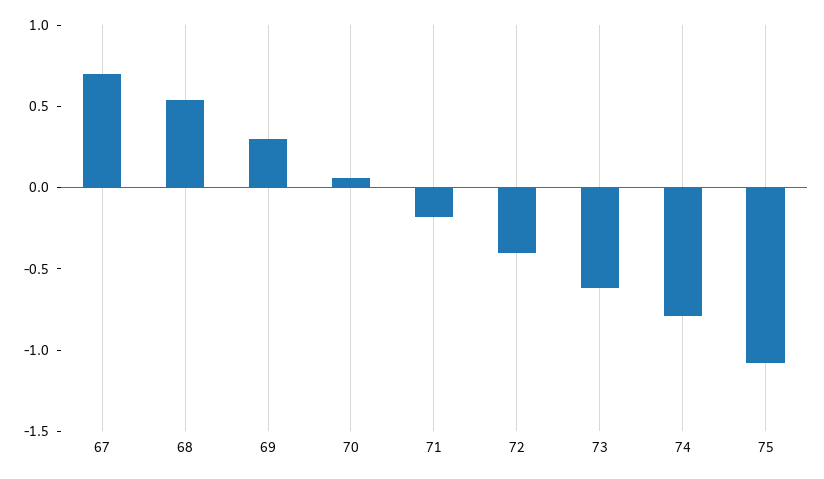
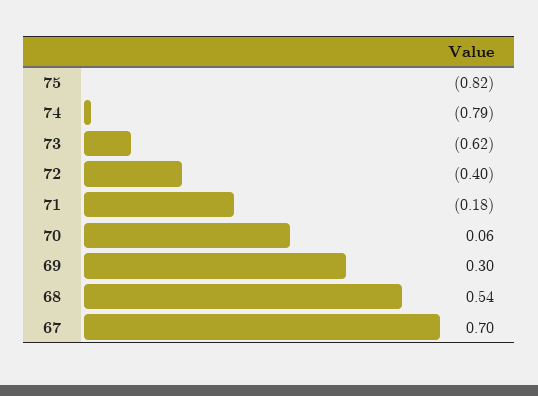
75: -1.1 -> -0.82

